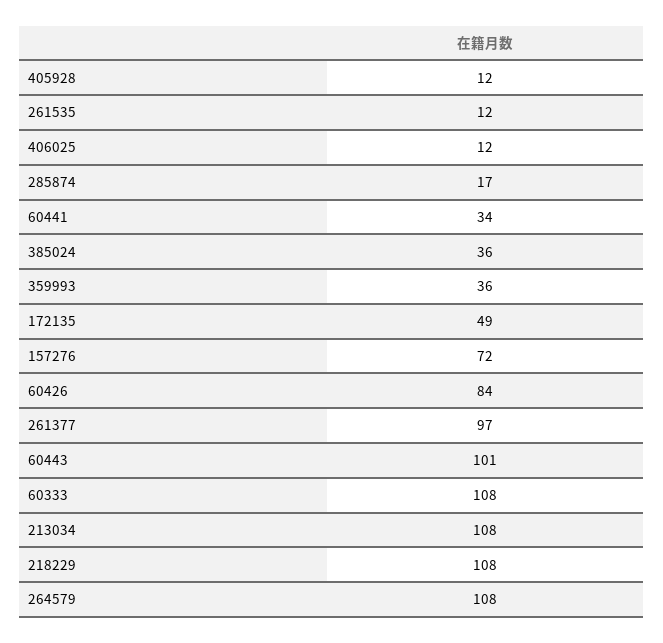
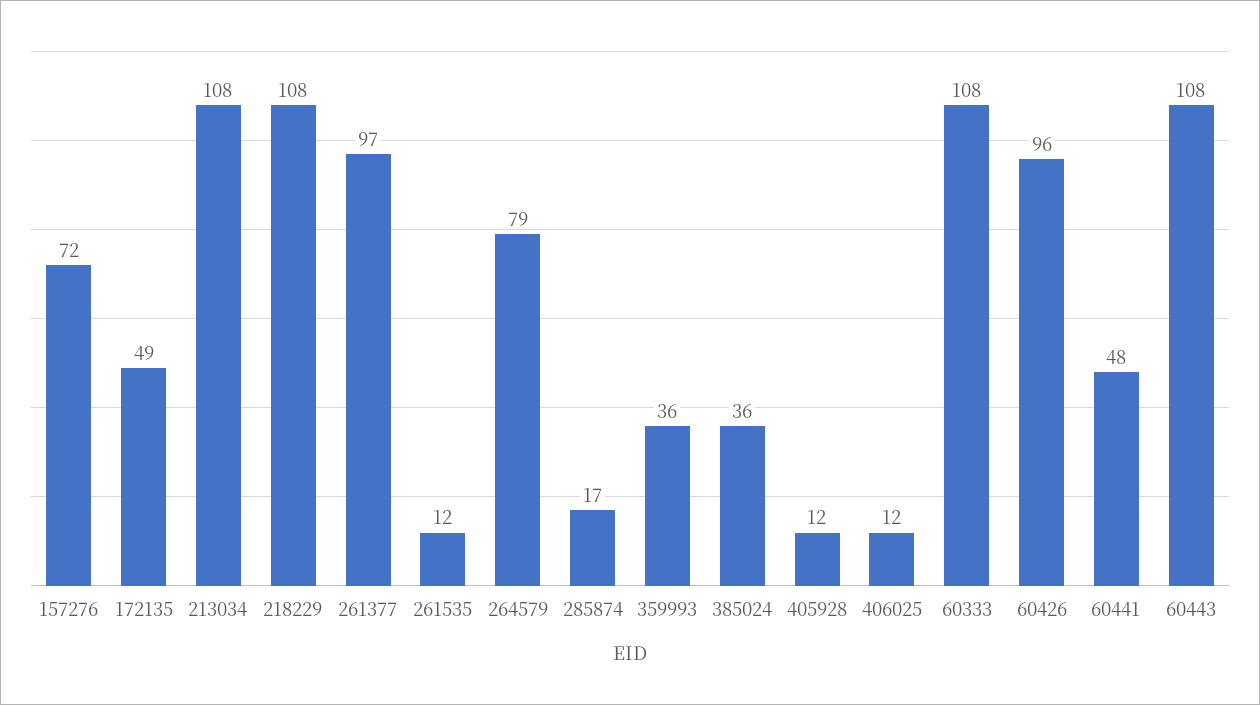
60441: 34 -> 48
60426: 84 -> 96
60443: 101 -> 108
264579: 108 -> 79

